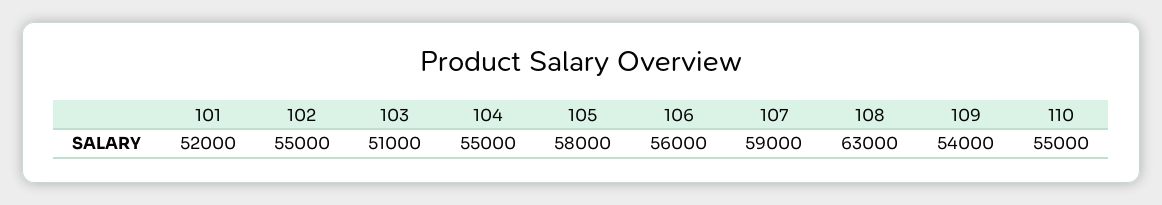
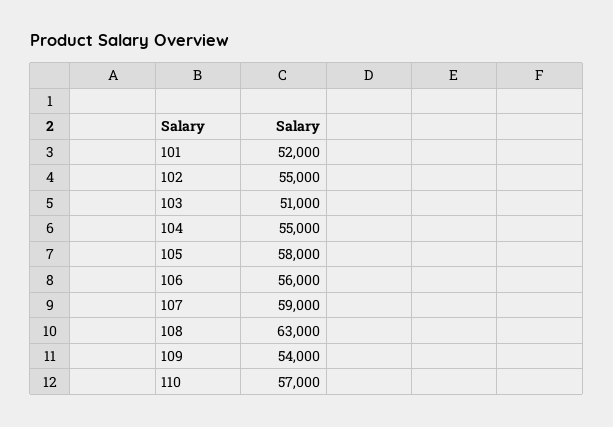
110: 55000 -> 57000

